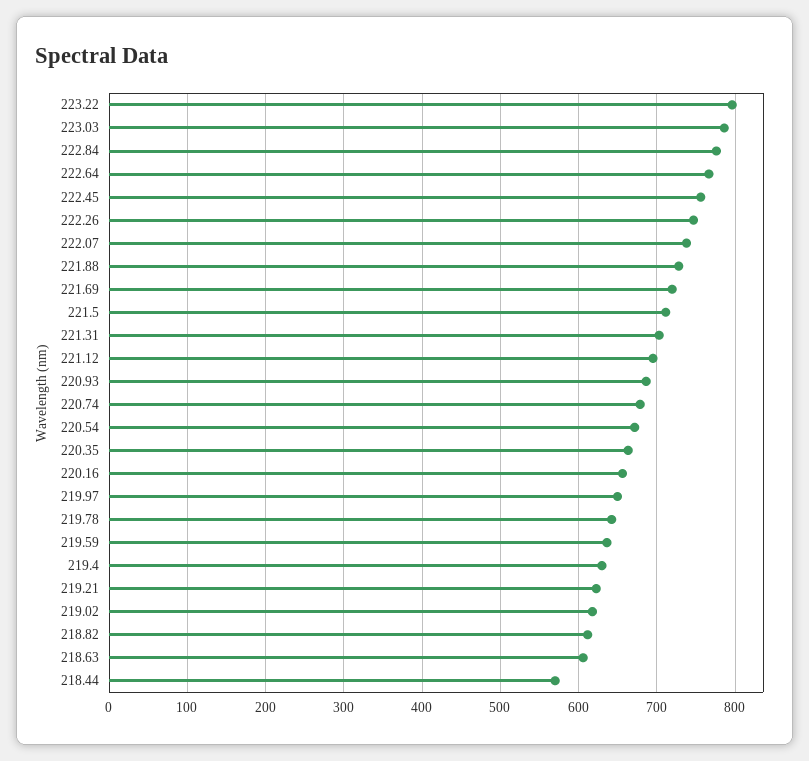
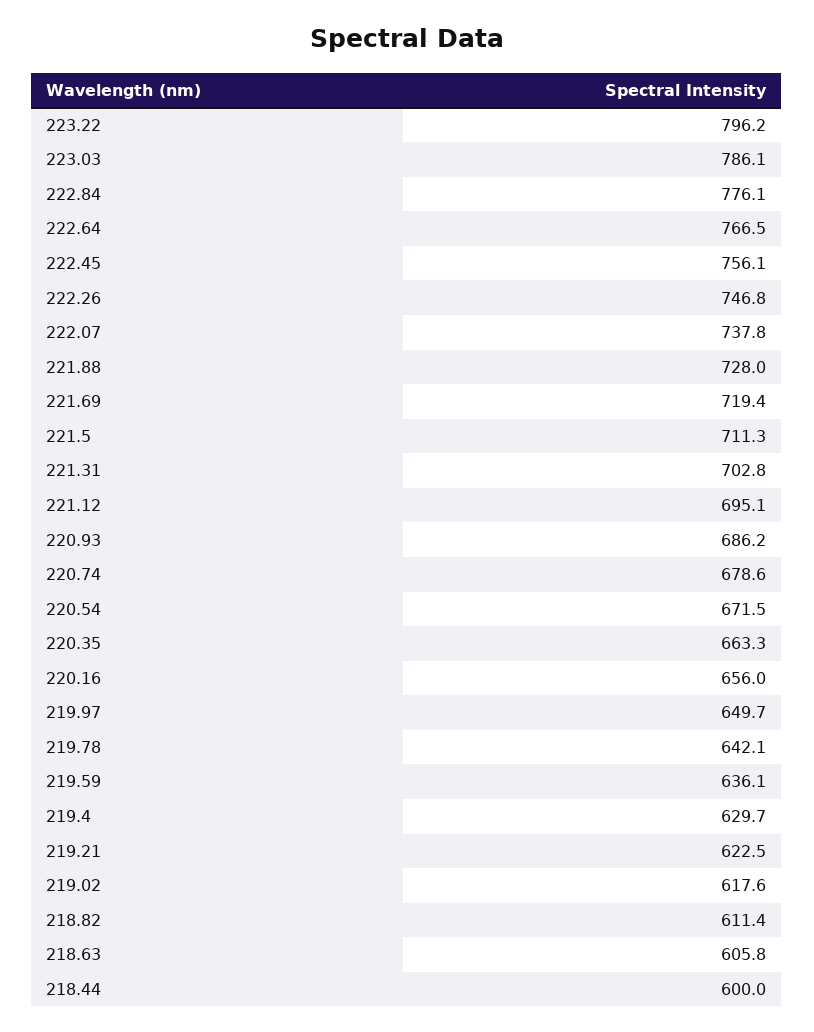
218.44: 570 -> 600

